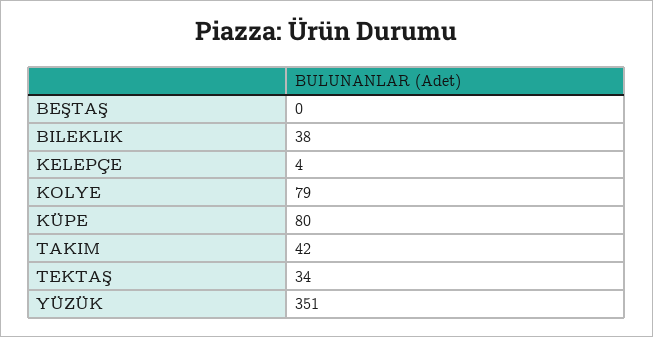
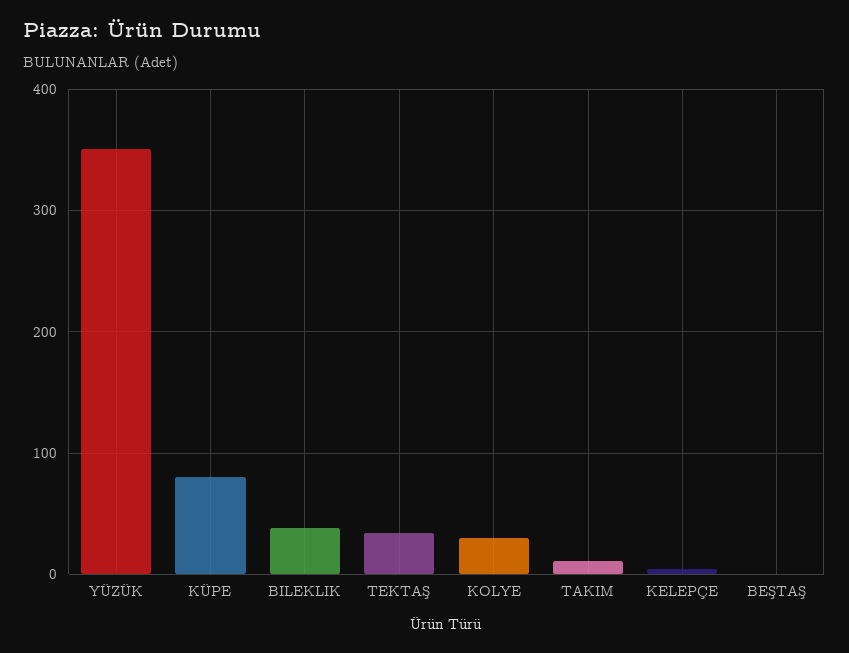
KOLYE: 79 -> 30
TAKIM: 42 -> 10

